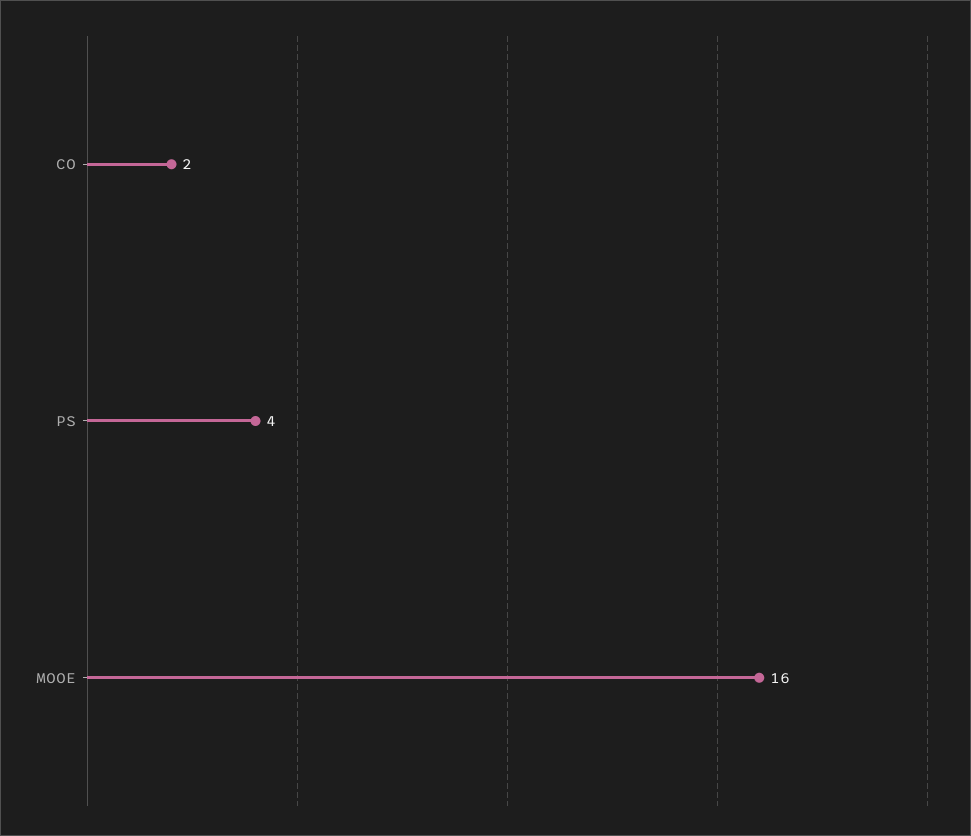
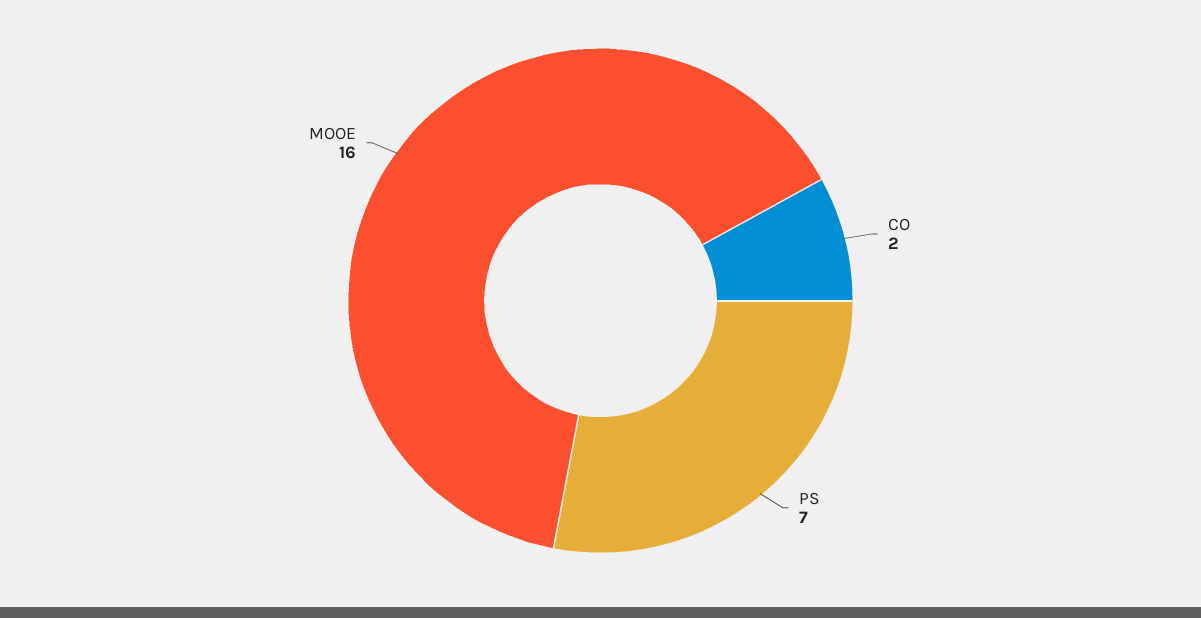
PS: 4 -> 7

